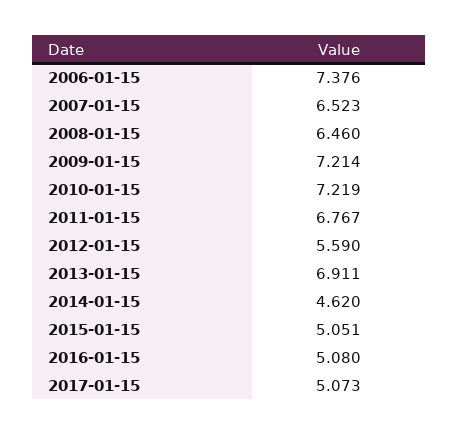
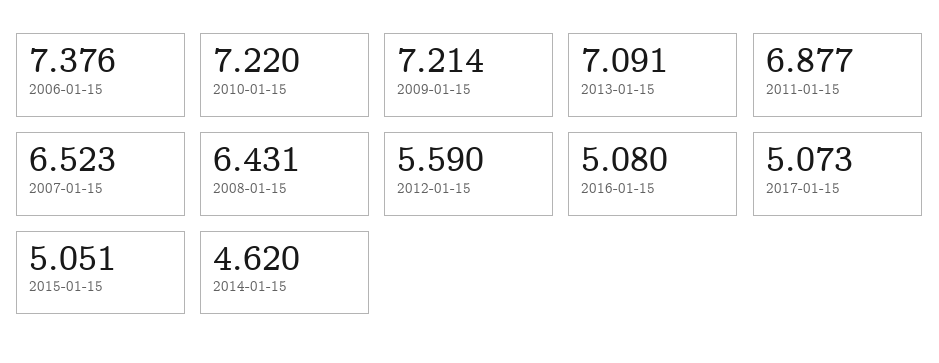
2008-01-15: 6.46 -> 6.431
2010-01-15: 7.219 -> 7.22
2011-01-15: 6.767 -> 6.877
2013-01-15: 6.911 -> 7.091

